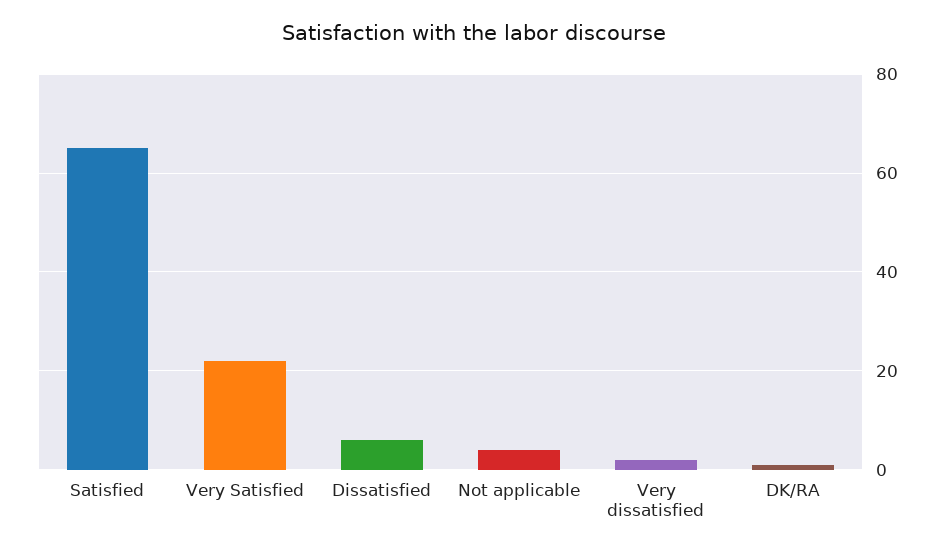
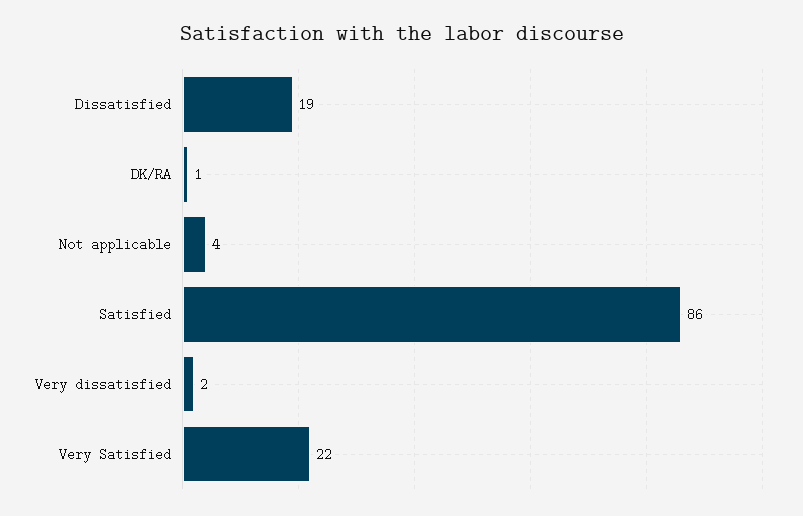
Satisfied: 65 -> 86
Dissatisfied: 5 -> 19

